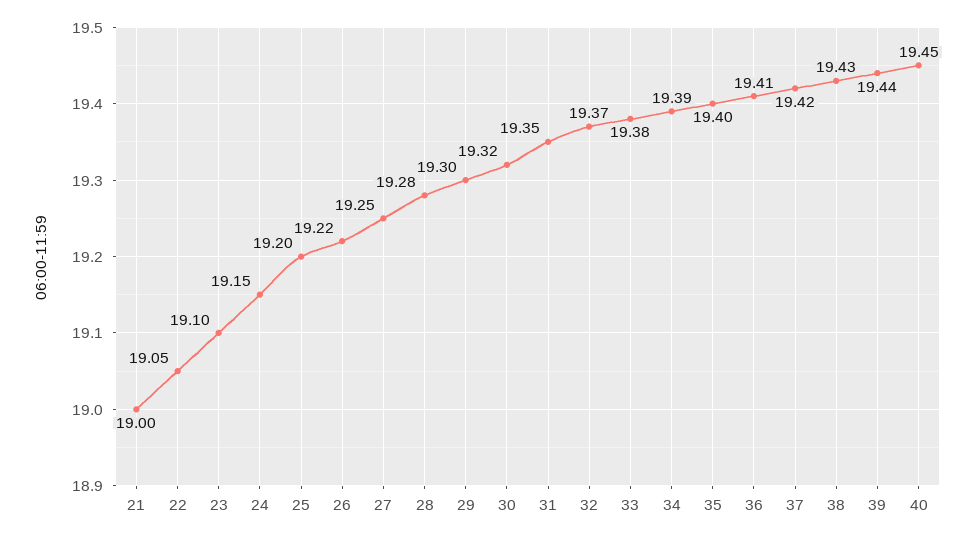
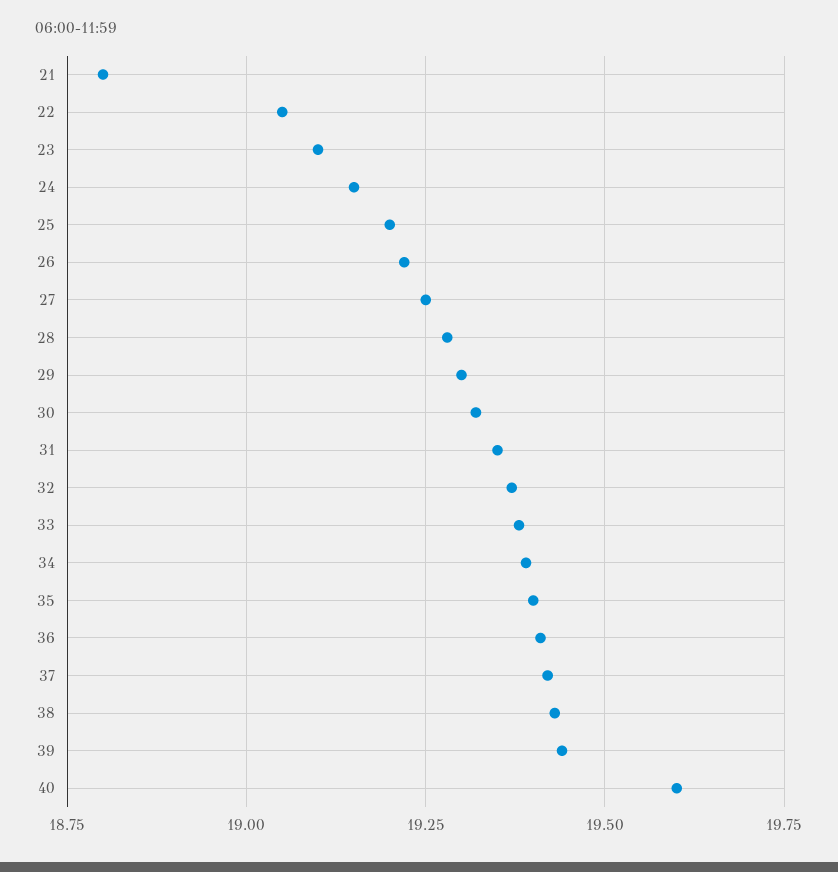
21: 19 -> 18.8
40: 19.45 -> 19.6

